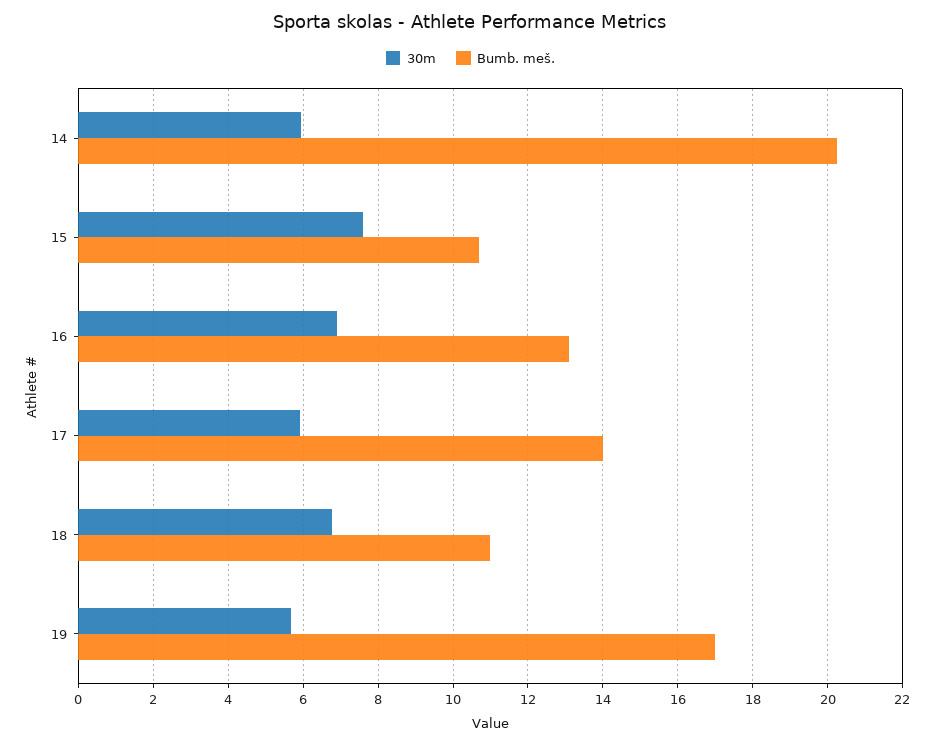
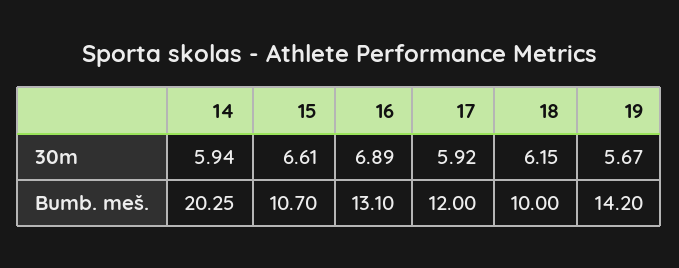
30m, 15: 7.6 -> 6.61
Bumb. meš., 17: 14 -> 12
30m, 18: 6.8 -> 6.15
Bumb. meš., 18: 11 -> 10
Bumb. meš., 19: 17 -> 14.2

